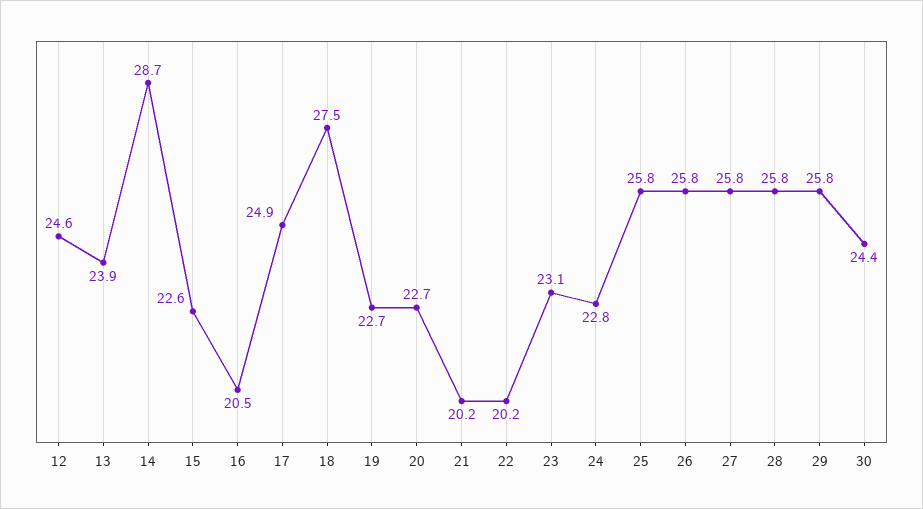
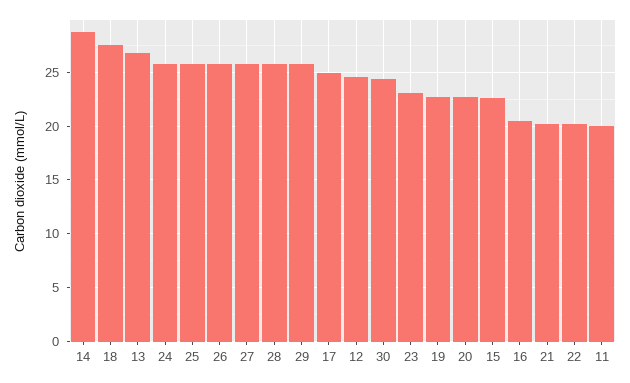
13: 23.9 -> 27
24: 22.8 -> 26
11: none -> 20

